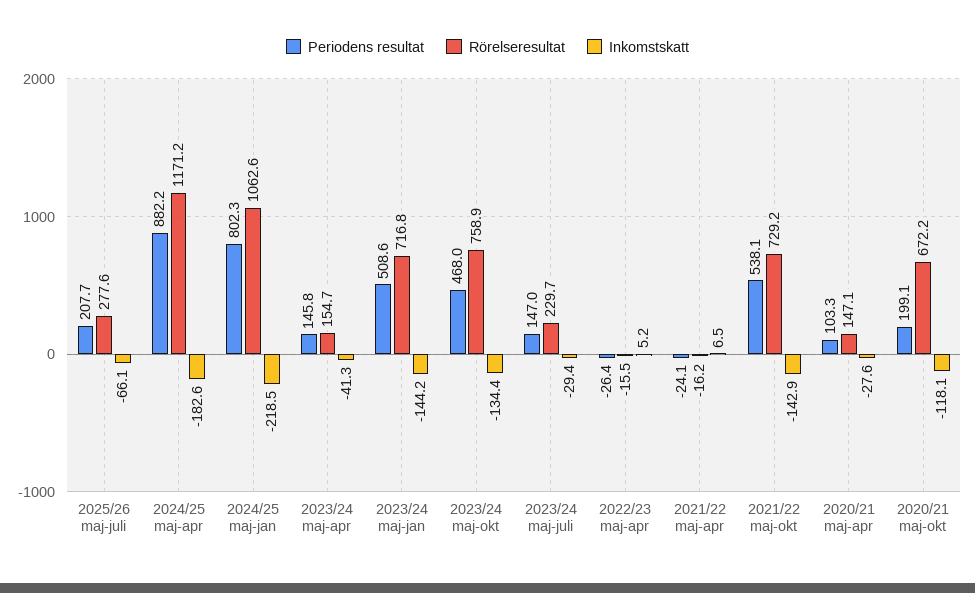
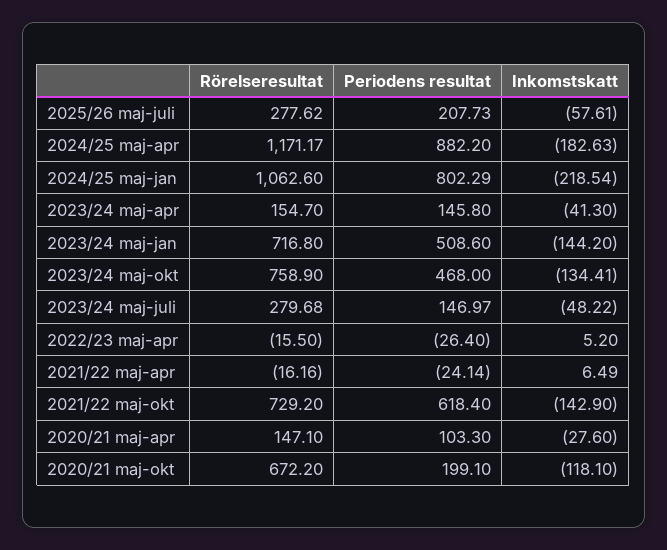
Inkomstskatt, 2025/26 maj-juli: -66.1 -> -57.61
Rörelseresultat, 2023/24 maj-juli: 229.7 -> 279.68
Inkomstskatt, 2023/24 maj-juli: -29.4 -> -48.22
Periodens resultat, 2021/22 maj-okt: 538.1 -> 618.4

